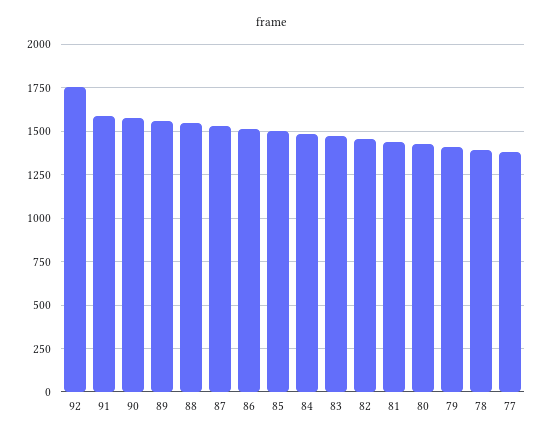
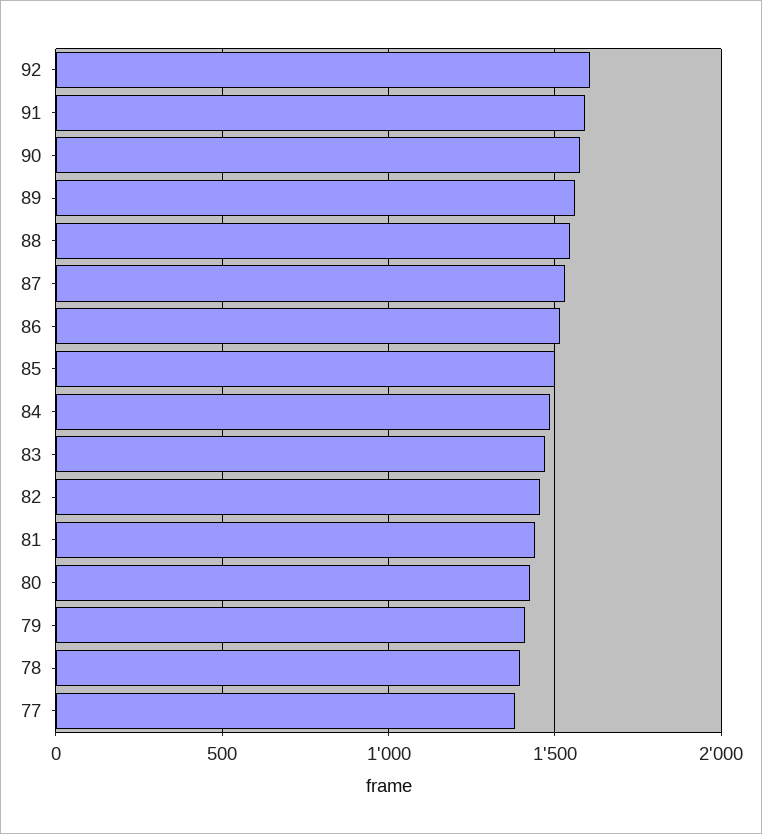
92: 1750 -> 1600

